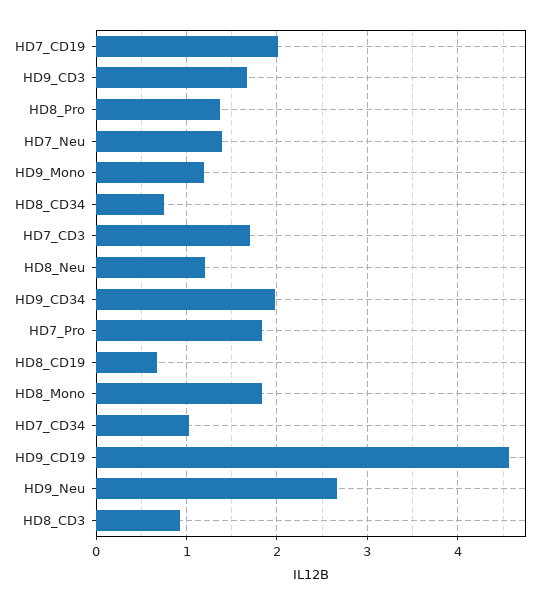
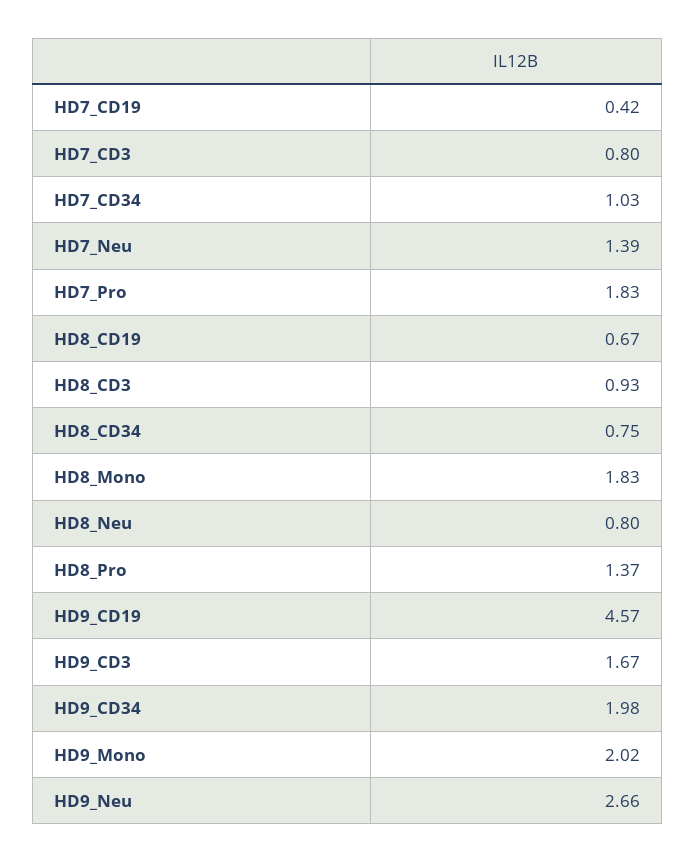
HD7_CD19: 2 -> 0.42
HD9_Mono: 1.2 -> 2.02
HD7_CD3: 1.7 -> 0.8
HD8_Neu: 1.2 -> 0.8

